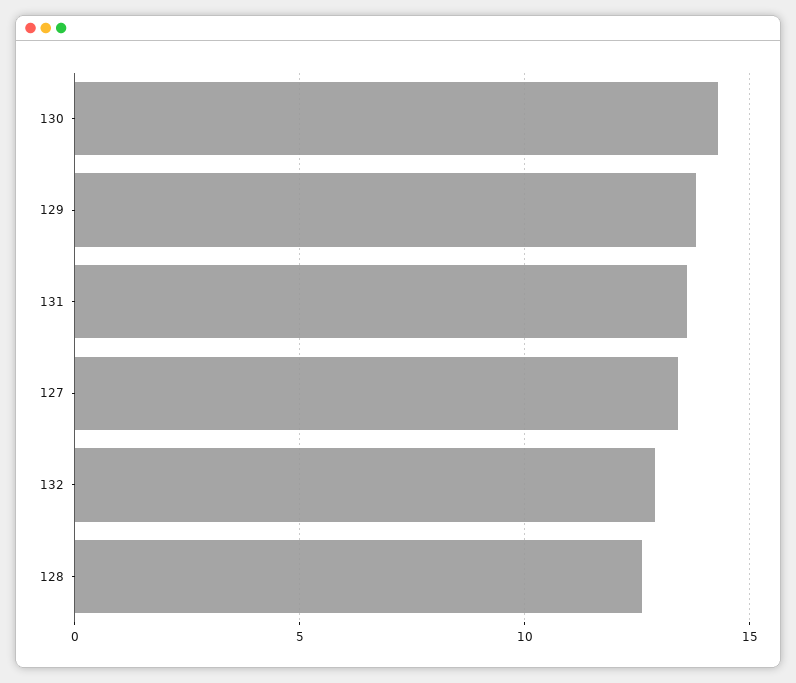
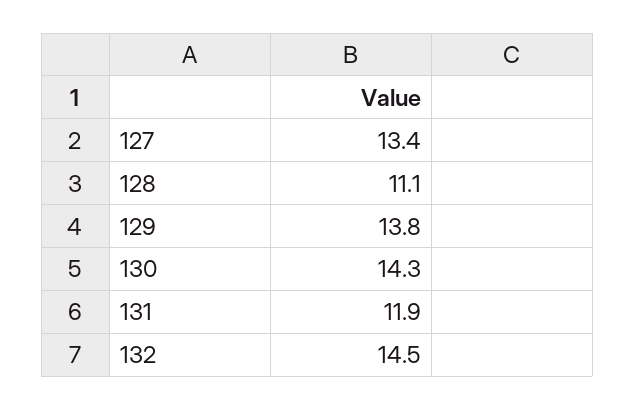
131: 13.5 -> 11.9
132: 13 -> 14.5
128: 12.5 -> 11.1

